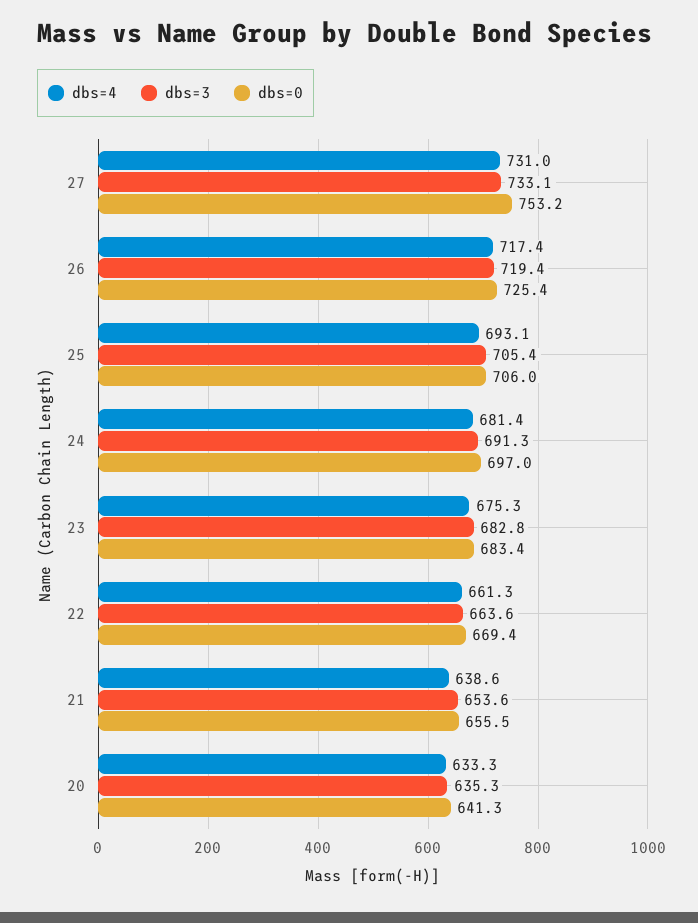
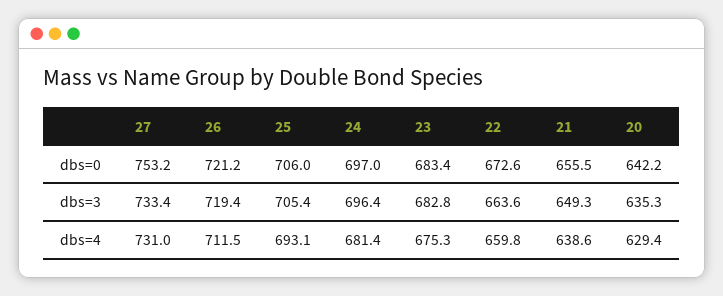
dbs=3, 27: 733.1 -> 733.4
dbs=4, 26: 717.4 -> 711.5
dbs=0, 26: 725.4 -> 721.2
dbs=3, 24: 691.3 -> 696.4
dbs=4, 22: 661.3 -> 659.8
dbs=0, 22: 669.4 -> 672.6
dbs=3, 21: 653.6 -> 649.3
dbs=4, 20: 633.3 -> 629.4
dbs=0, 20: 641.3 -> 642.2

